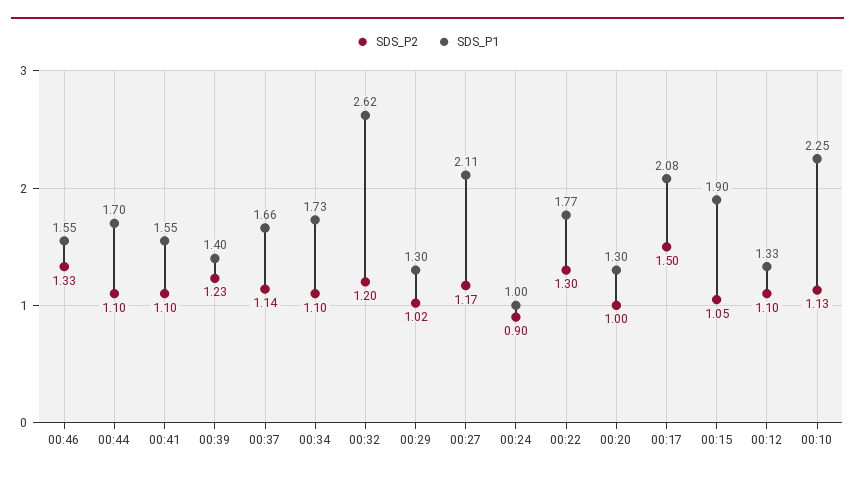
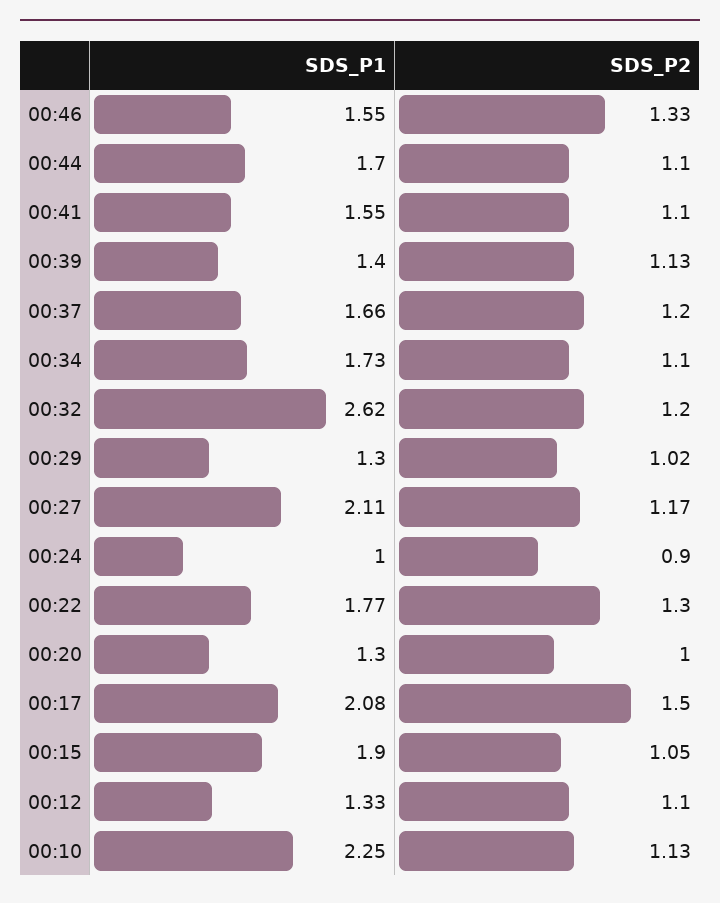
SDS_P2, 00:39: 1.23 -> 1.13
SDS_P2, 00:37: 1.14 -> 1.2

